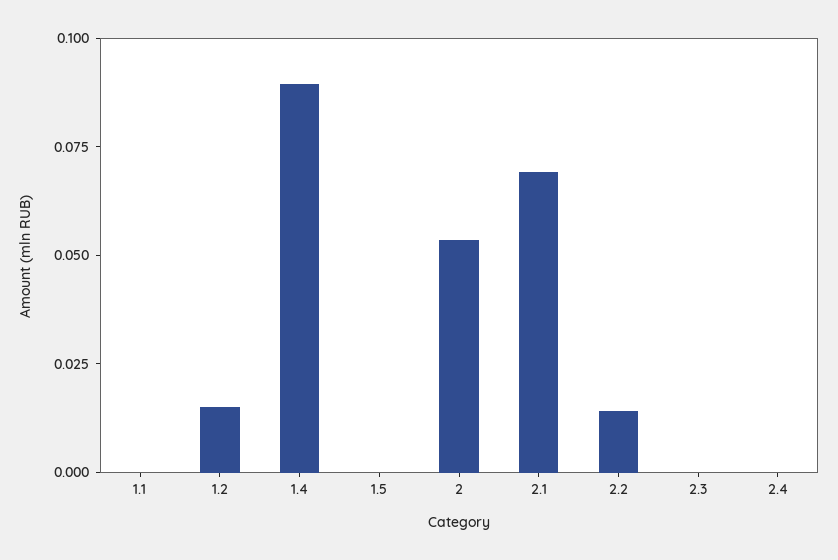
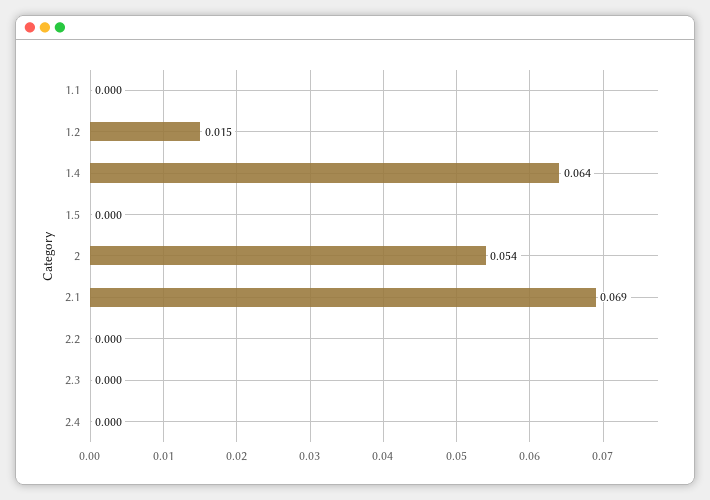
1.4: 0.09 -> 0.064
2.2: 0.015 -> 0

